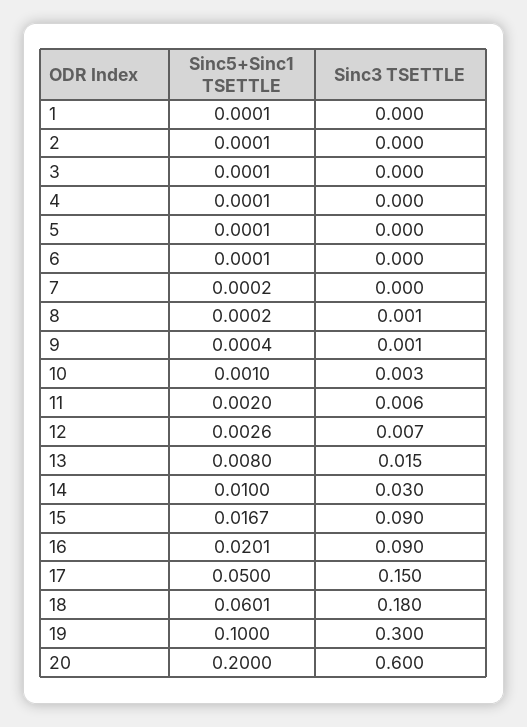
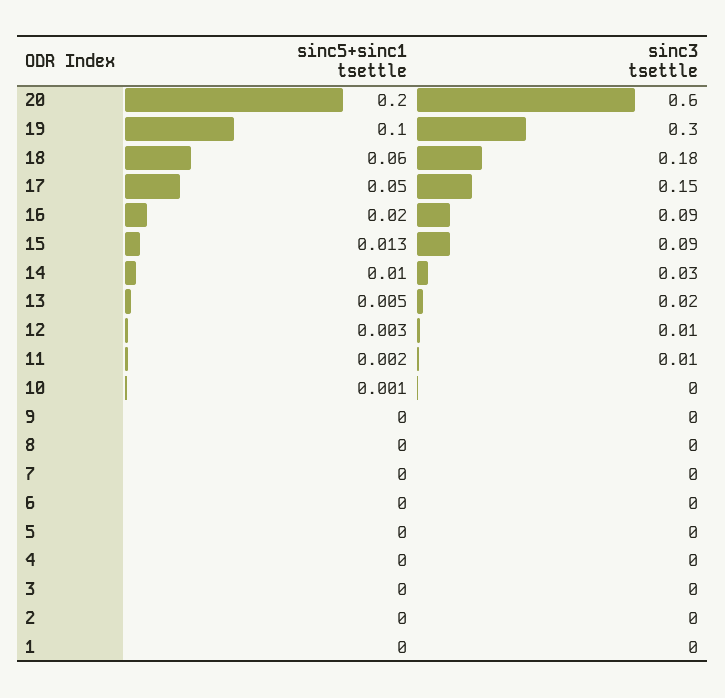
Sinc5+Sinc1 TSETTLE, 13: 0.008 -> 0.005
Sinc5+Sinc1 TSETTLE, 15: 0.0167 -> 0.013

